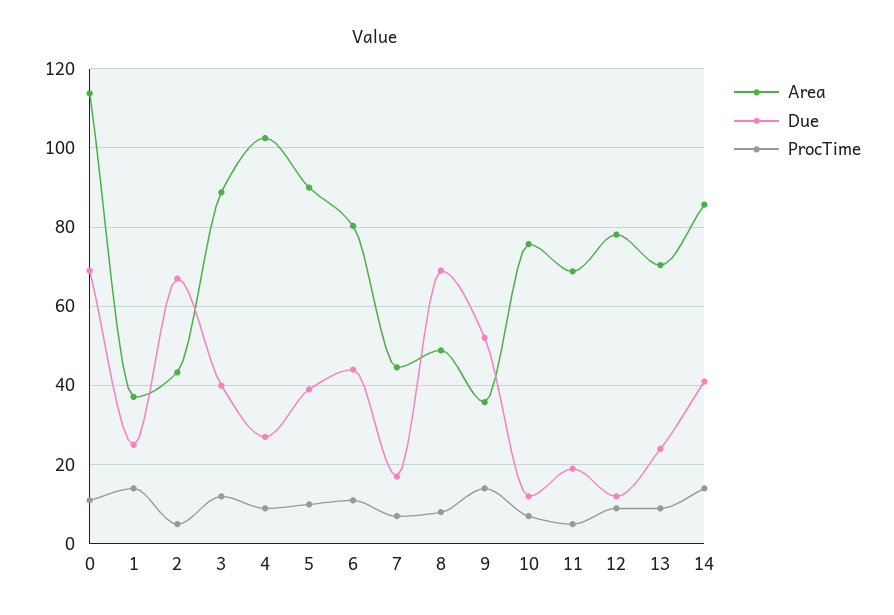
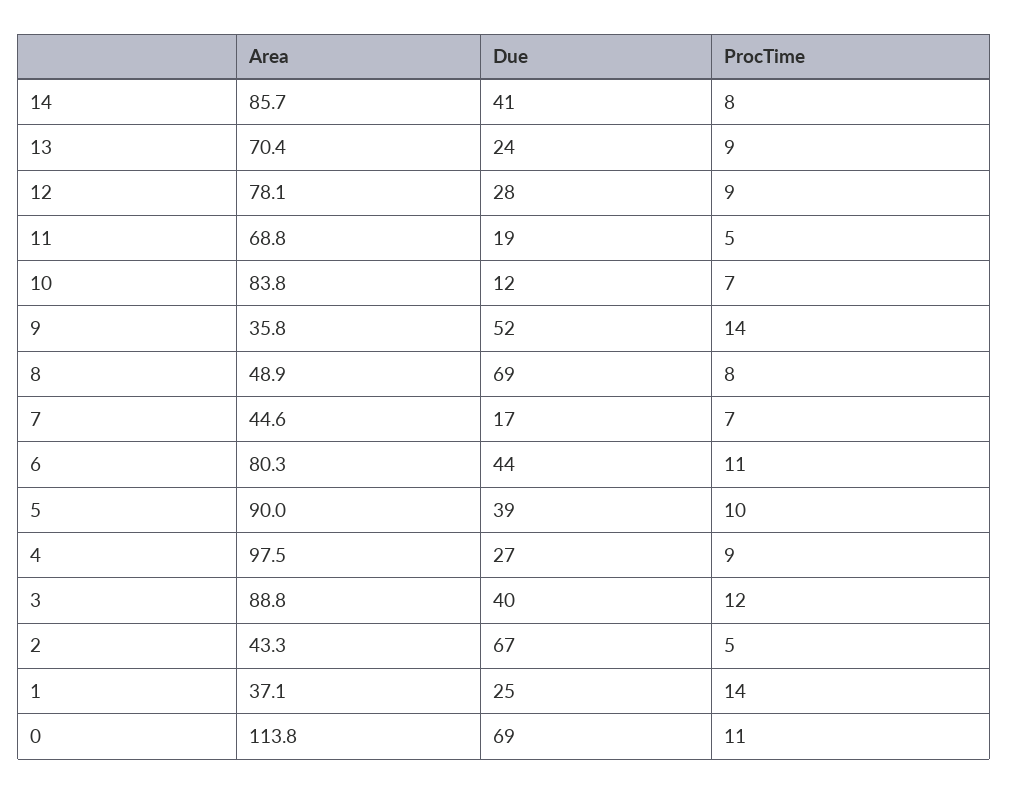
Area, 4: 102 -> 97.5
Area, 10: 76 -> 83.8
Due, 12: 12 -> 28
ProcTime, 14: 14 -> 8

